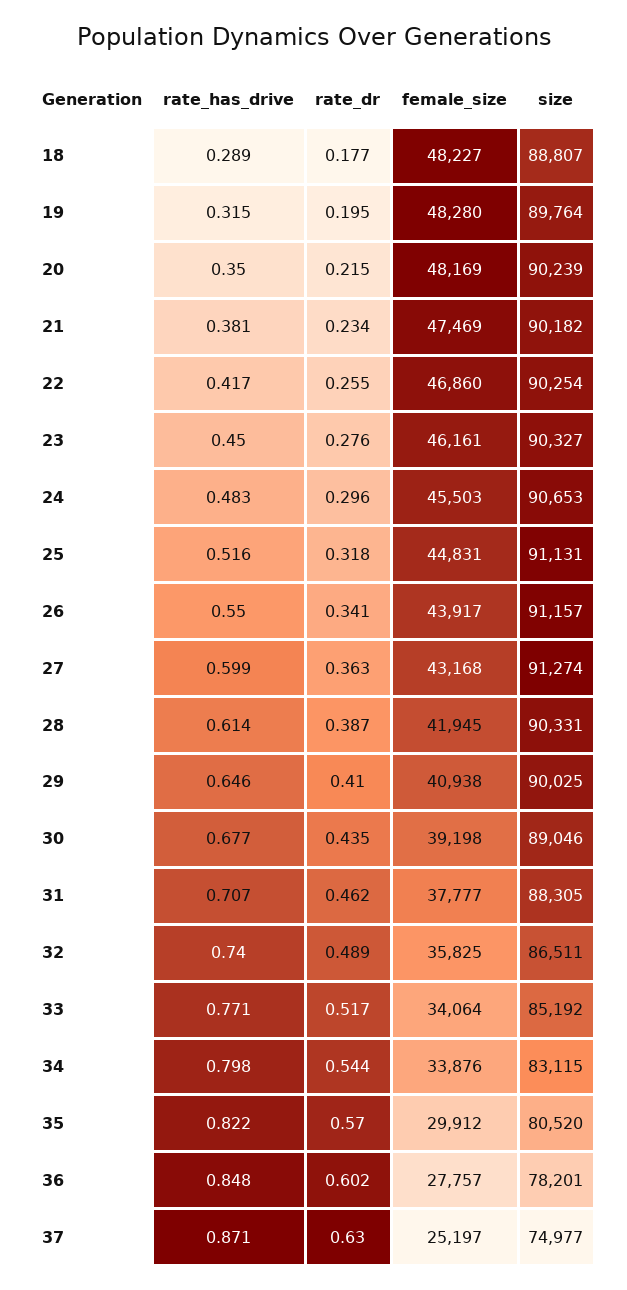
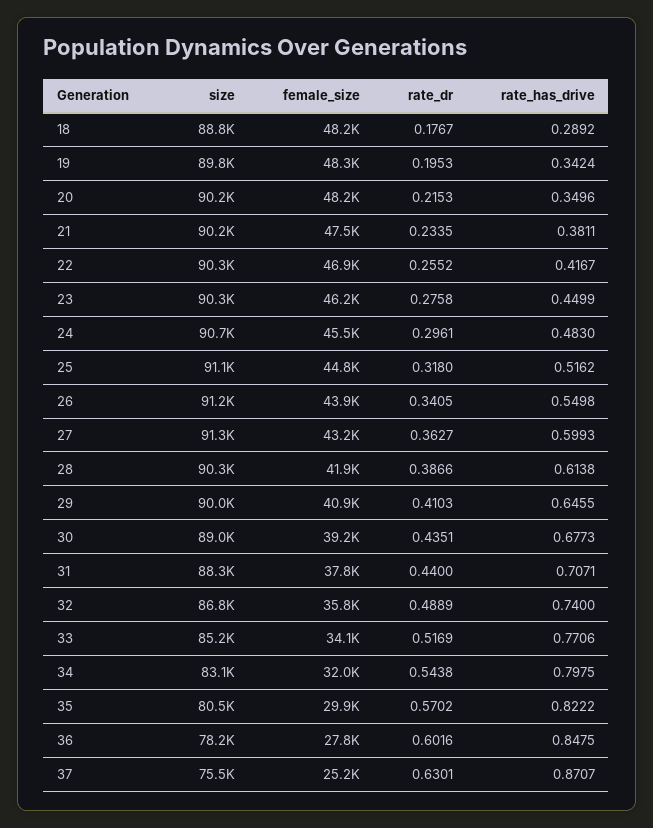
rate_has_drive, 19: 0.315 -> 0.3424
rate_dr, 31: 0.462 -> 0.44
size, 32: 86511 -> 86800
female_size, 34: 33876 -> 32000
size, 37: 74977 -> 75500

